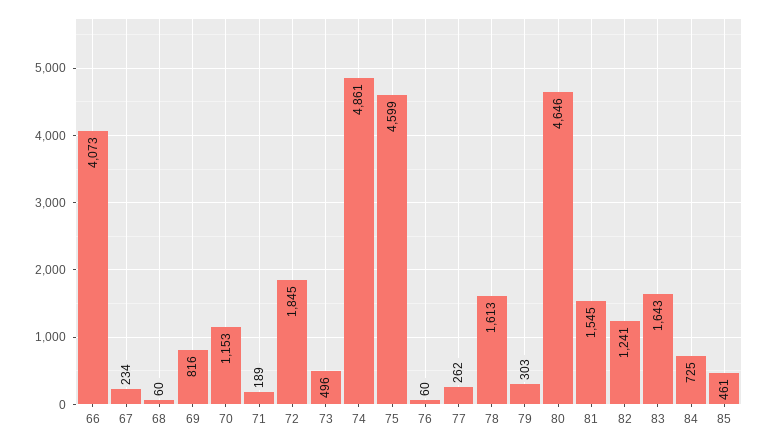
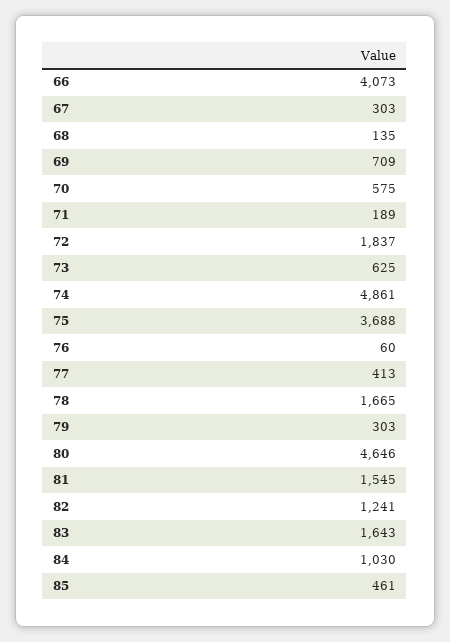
67: 234 -> 303
68: 60 -> 135
69: 816 -> 709
70: 1153 -> 575
72: 1845 -> 1837
73: 496 -> 625
75: 4599 -> 3688
77: 262 -> 413
78: 1613 -> 1665
84: 725 -> 1030

